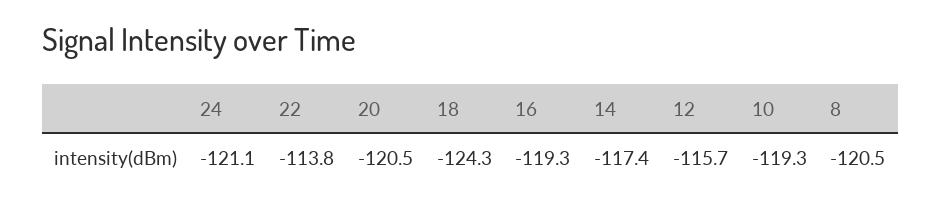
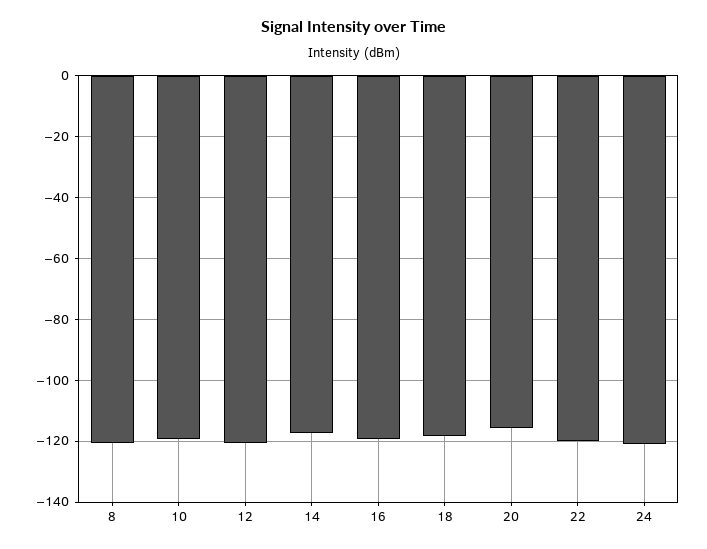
22: -113.8 -> -120
20: -120.5 -> -116
18: -124.3 -> -118
12: -115.7 -> -120

